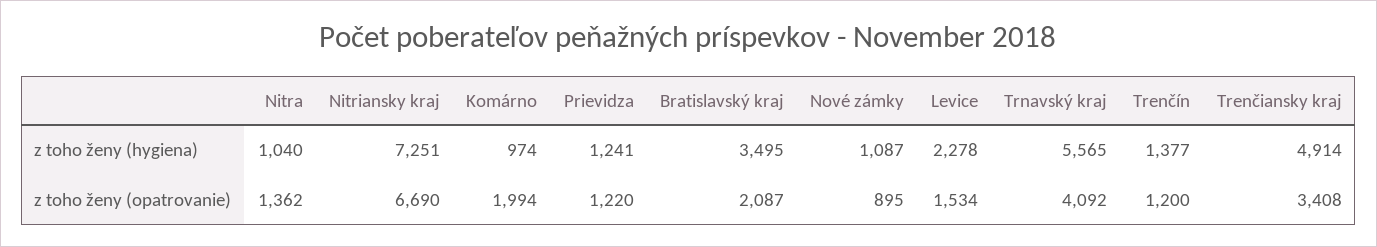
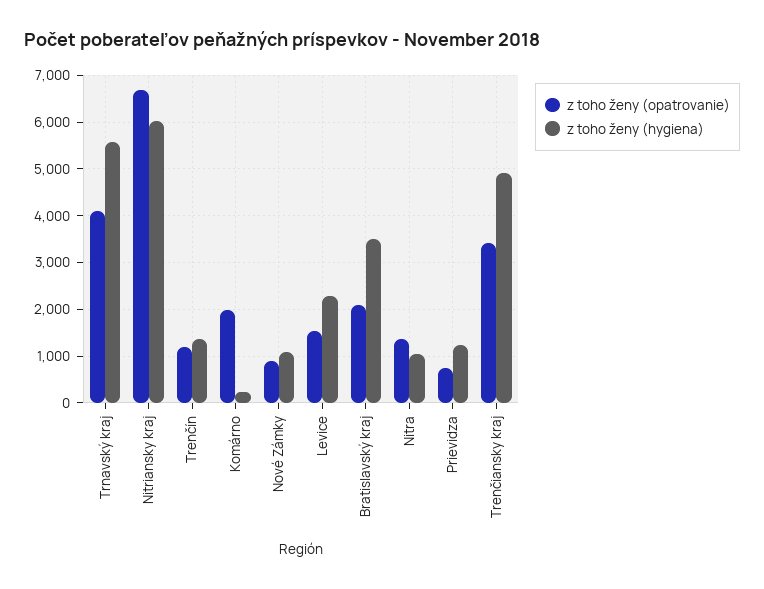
z toho ženy (hygiena), Nitriansky kraj: 7251 -> 6000
z toho ženy (hygiena), Komárno: 974 -> 200
z toho ženy (opatrovanie), Prievidza: 1220 -> 800

